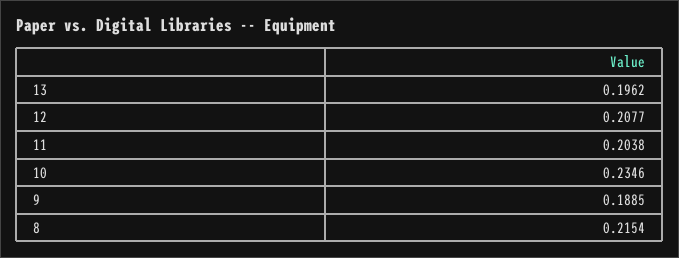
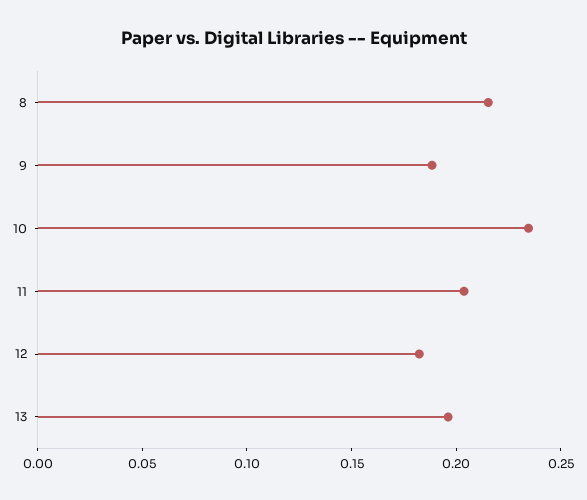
12: 0.2077 -> 0.18

